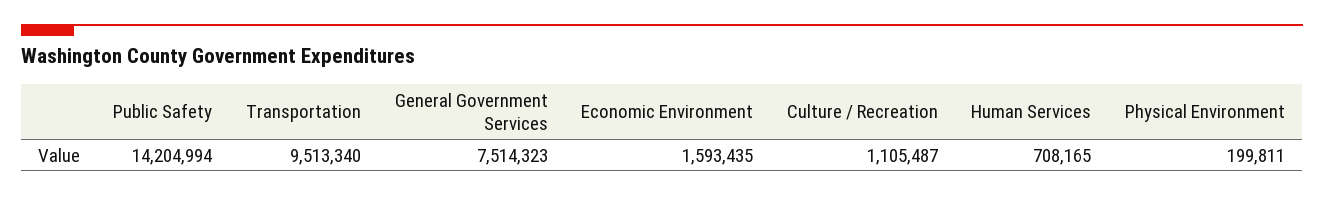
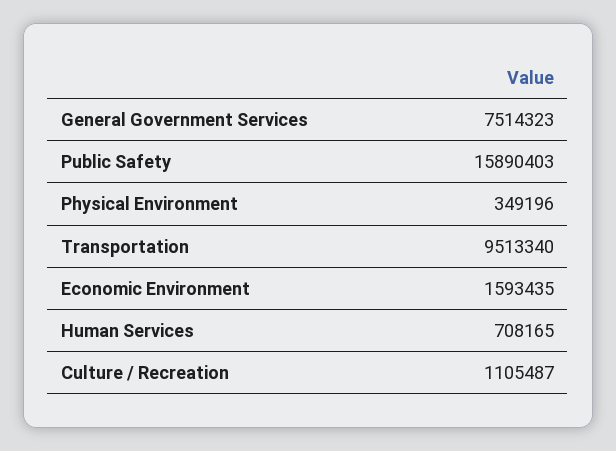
Public Safety: 14204994 -> 15890403
Physical Environment: 199811 -> 349196

